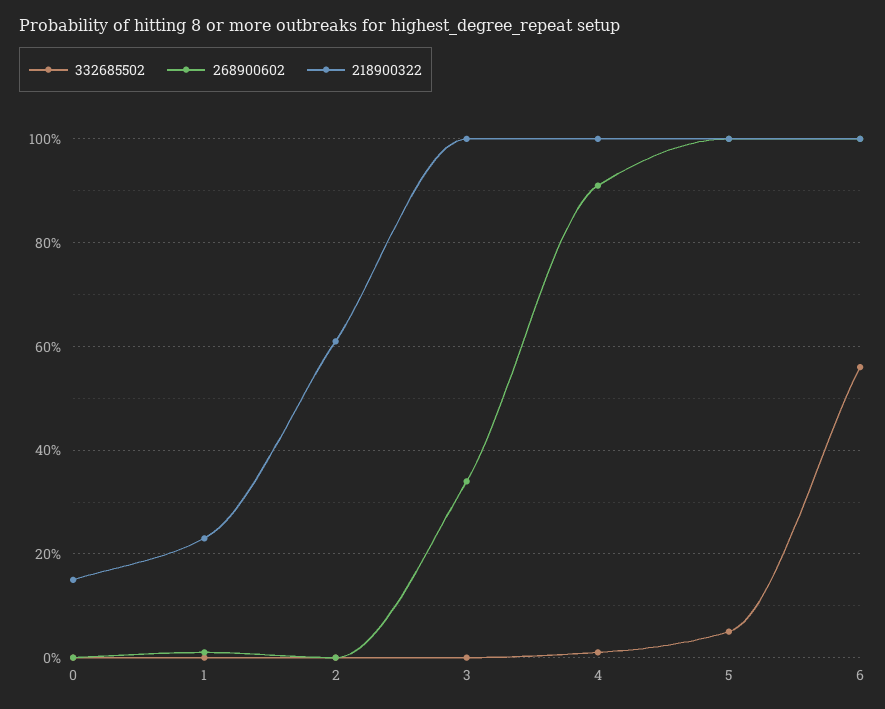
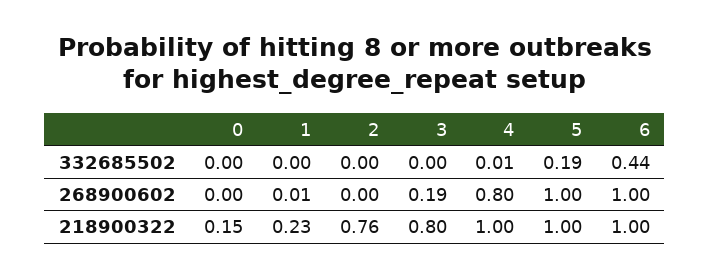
218900322, 2: 0.6 -> 0.76
268900602, 3: 0.35 -> 0.19
218900322, 3: 1 -> 0.8
268900602, 4: 0.9 -> 0.8
332685502, 5: 0.05 -> 0.19
332685502, 6: 0.55 -> 0.44

